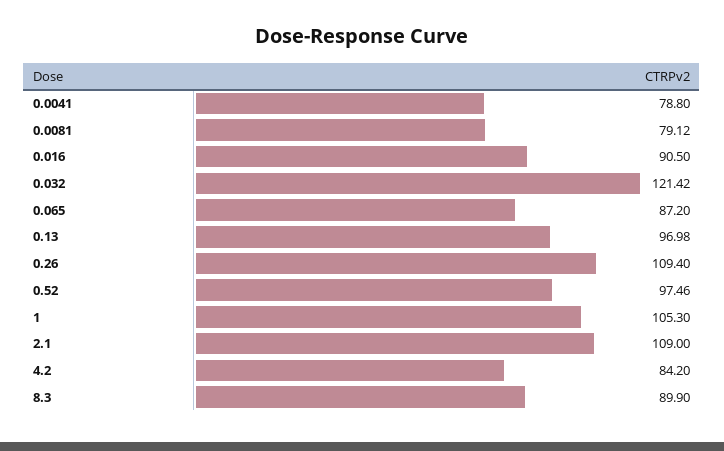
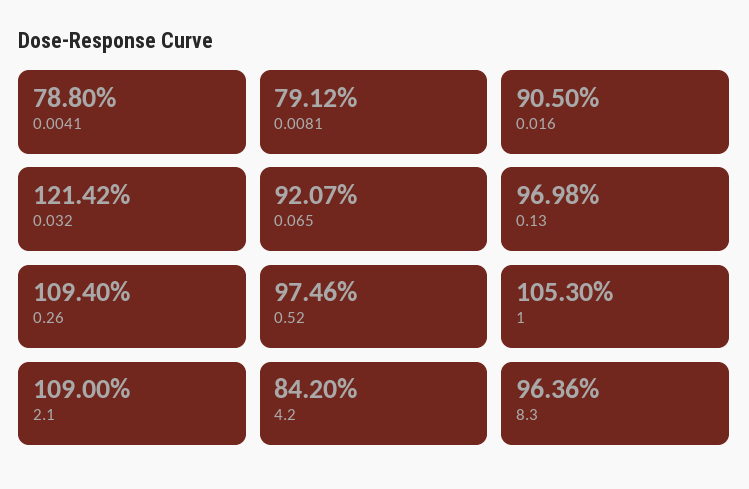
0.065: 87.2 -> 92.07
8.3: 89.9 -> 96.36

